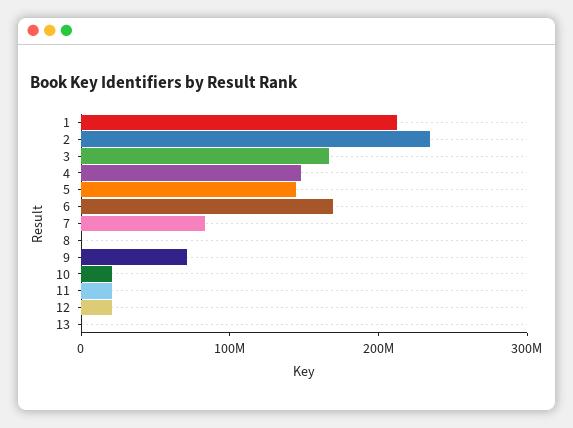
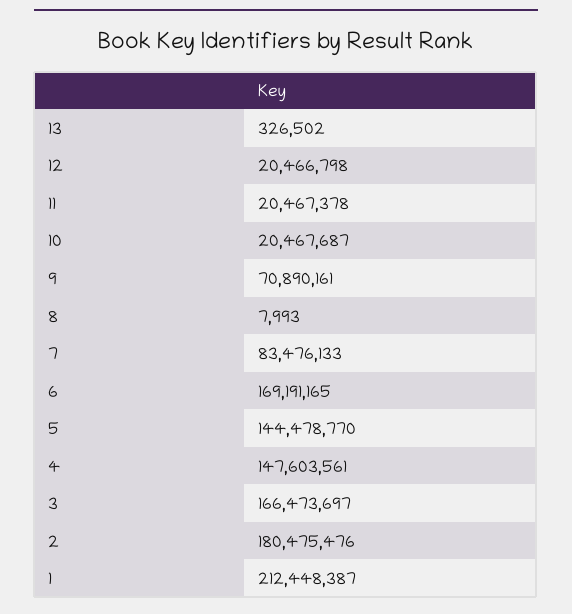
2: 240000000 -> 180475476

